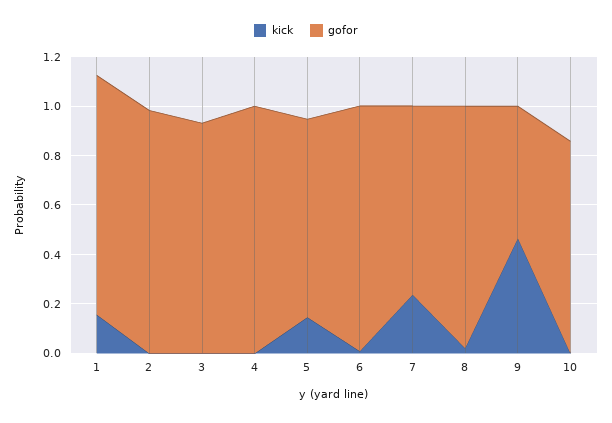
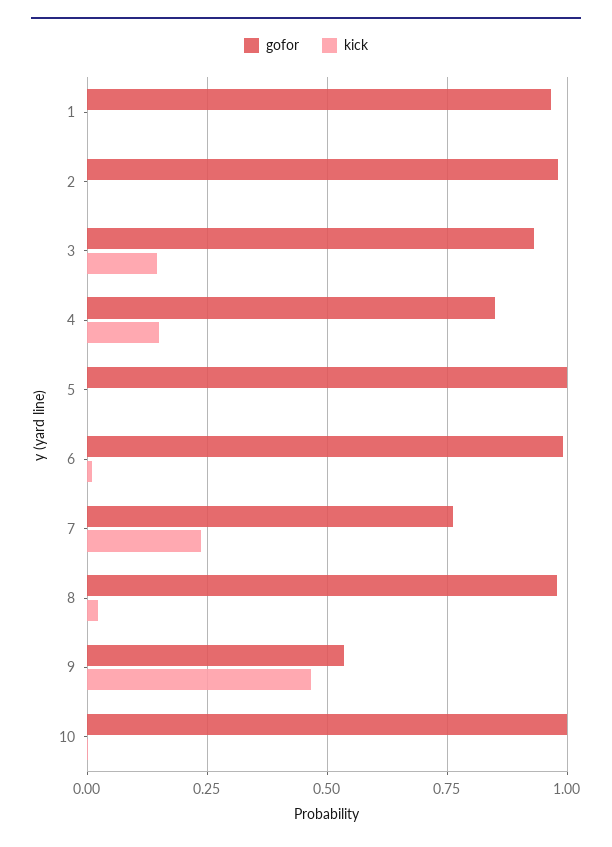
kick, 1: 0.15 -> 0
kick, 3: 0 -> 0.15
kick, 4: 0 -> 0.15
gofor, 4: 1 -> 0.85
kick, 5: 0.15 -> 0
gofor, 5: 0.8 -> 1
gofor, 10: 0.85 -> 1

